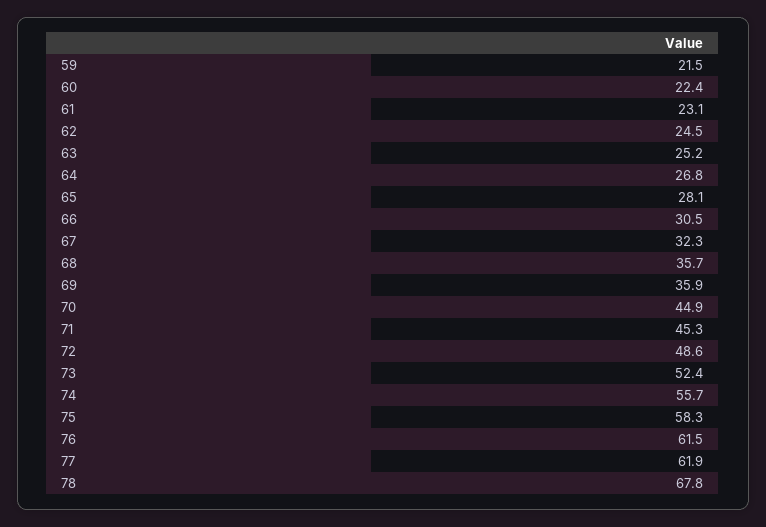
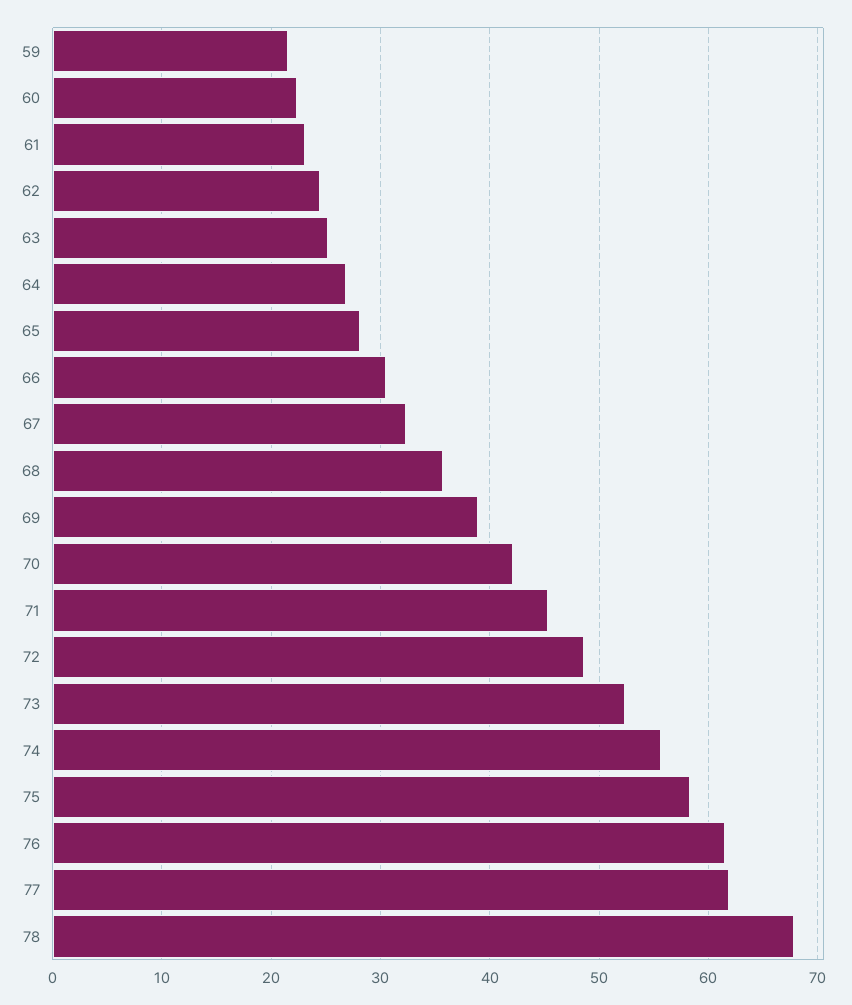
69: 35.9 -> 39
70: 44.9 -> 42

